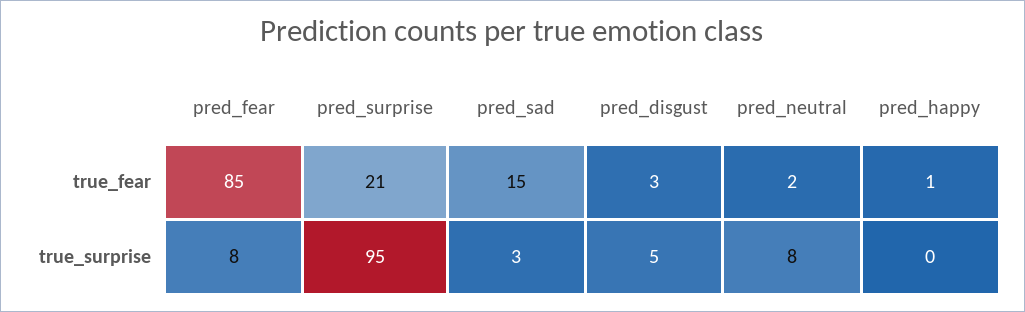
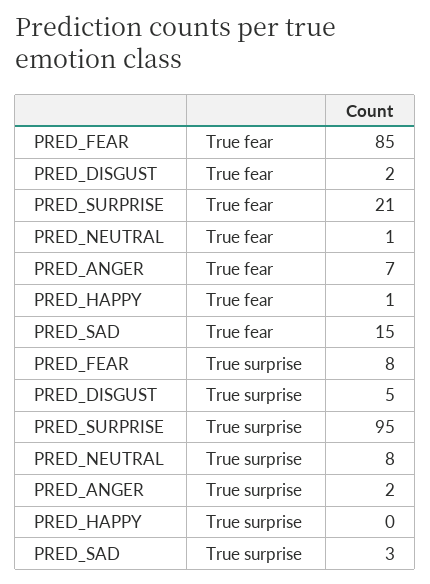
pred_disgust, true_fear: 3 -> 2
pred_neutral, true_fear: 2 -> 1
PRED_ANGER, true_fear: none -> 7
PRED_ANGER, true_surprise: none -> 2

